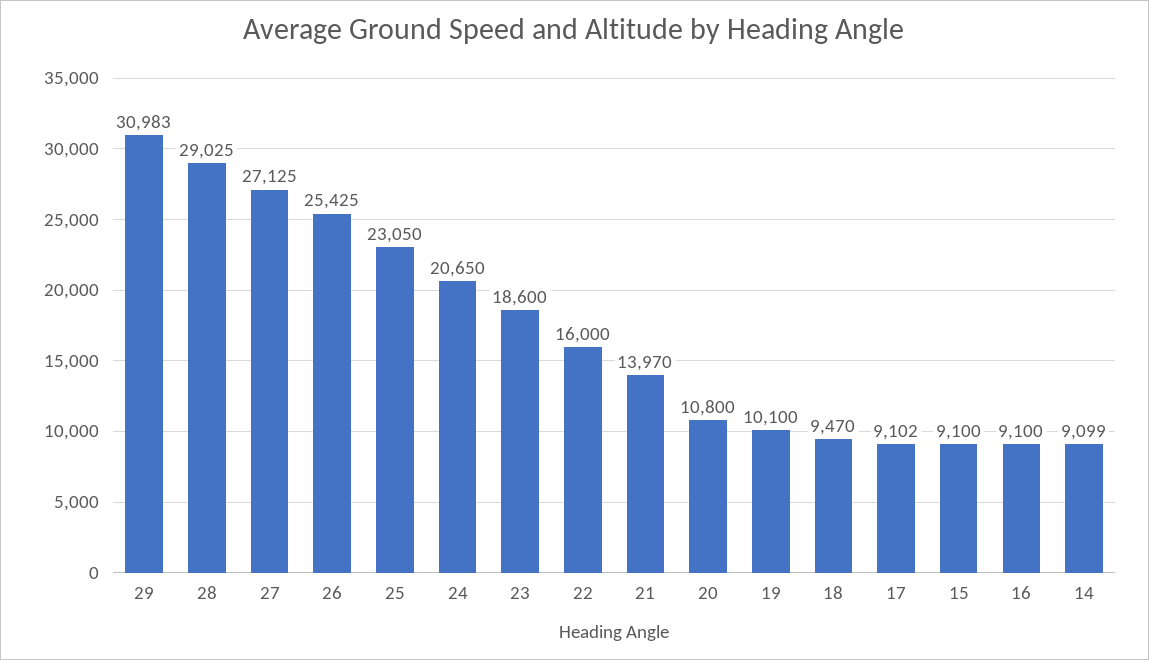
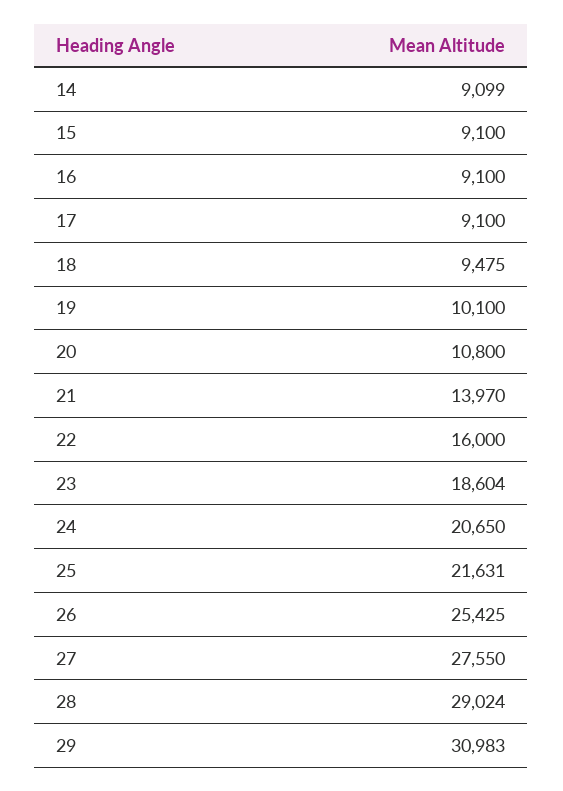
28: 29025 -> 29024
27: 27125 -> 27550
25: 23050 -> 21631
23: 18600 -> 18604
18: 9470 -> 9475
17: 9102 -> 9100

